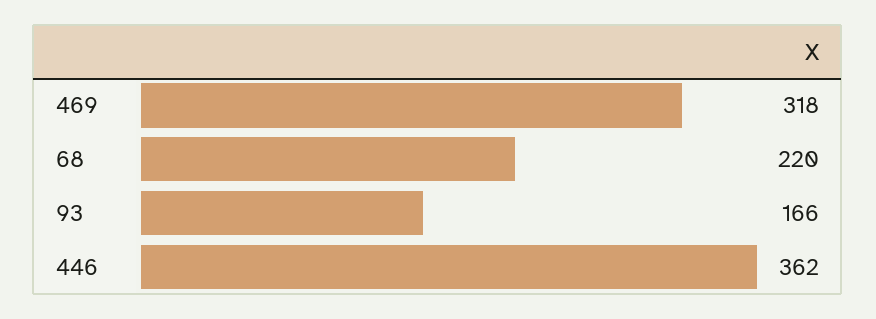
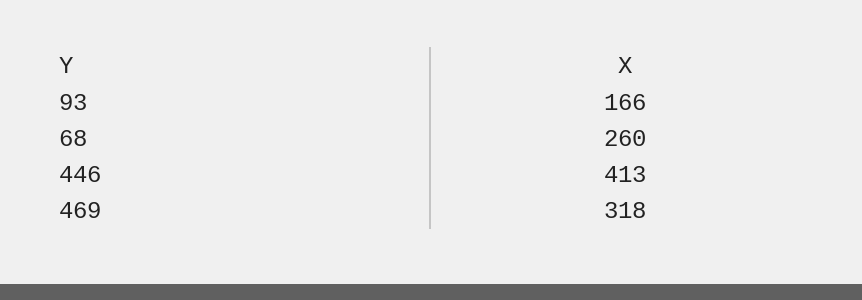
68: 220 -> 260
446: 362 -> 413

